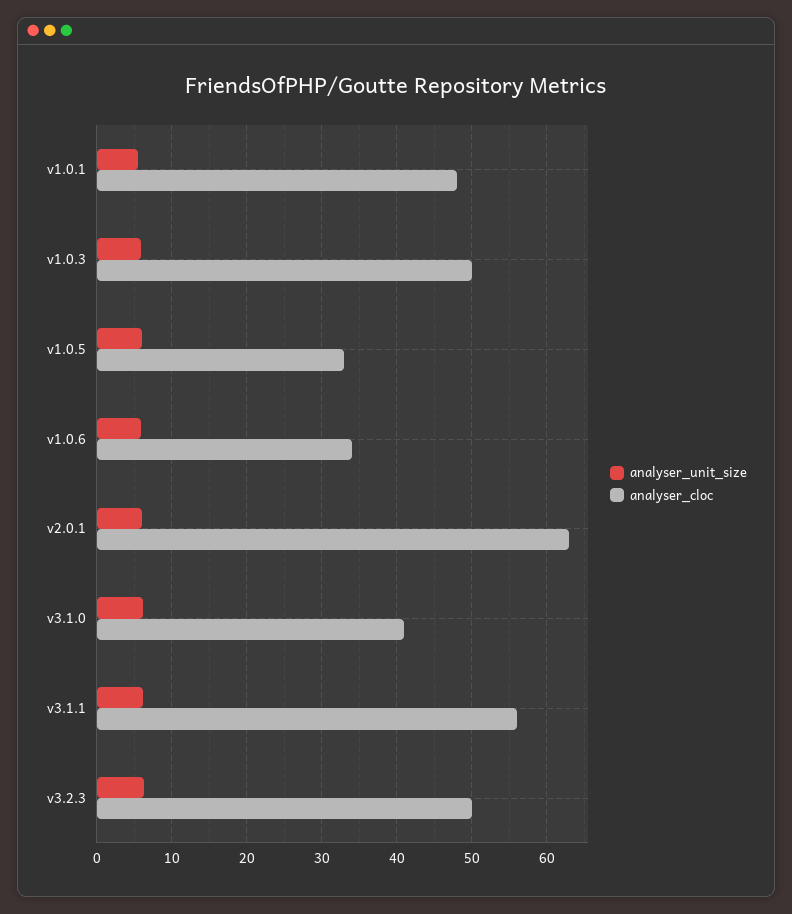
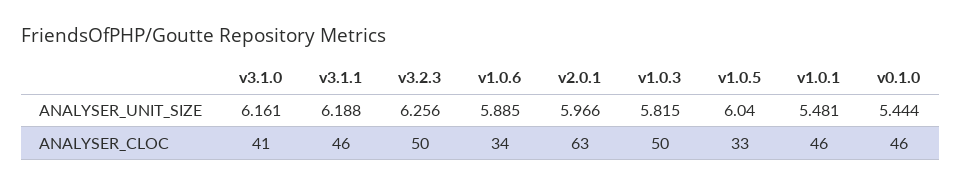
analyser_cloc, v1.0.1: 48 -> 46
analyser_cloc, v3.1.1: 56 -> 46
analyser_unit_size, v0.1.0: none -> 5.444
analyser_cloc, v0.1.0: none -> 46

